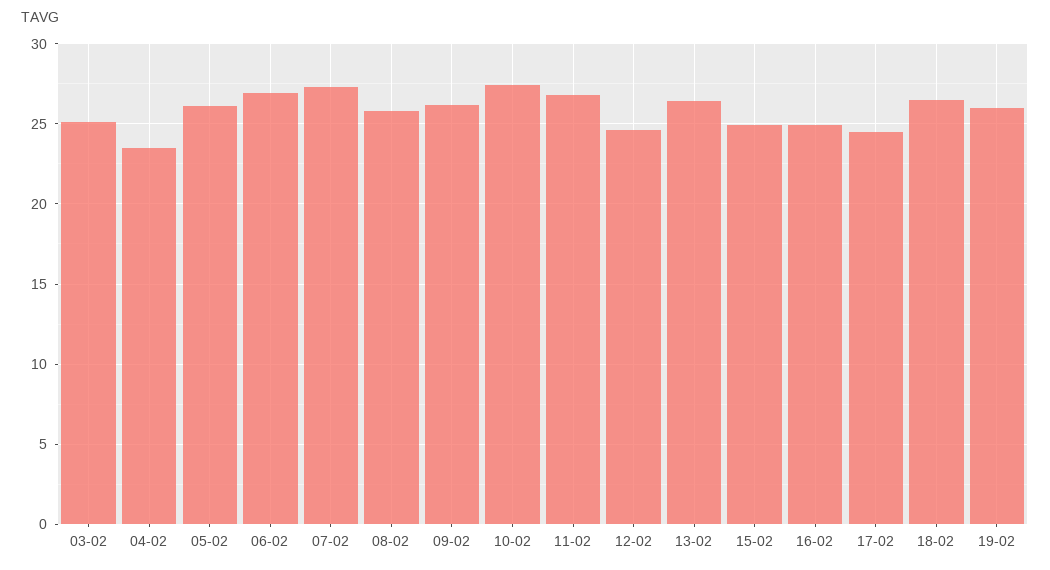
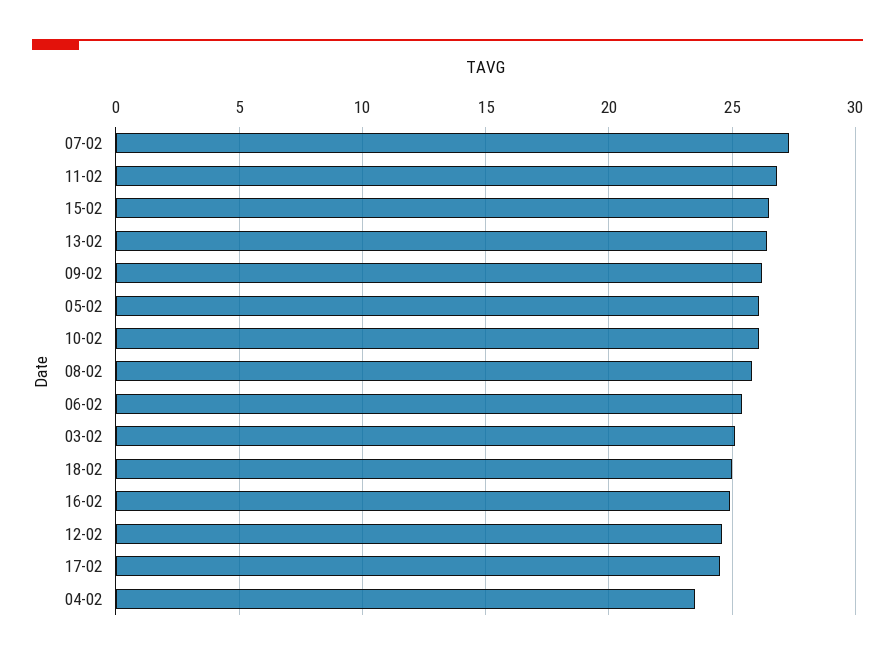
06-02: 27 -> 25.5
10-02: 27.5 -> 26
15-02: 25 -> 26.5
18-02: 26.5 -> 25
19-02: 26 -> none

